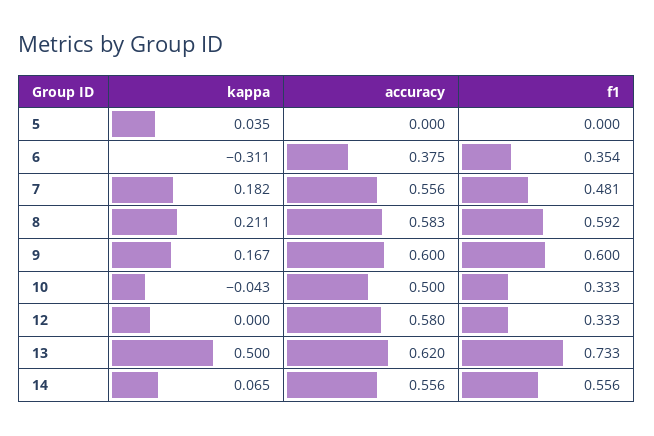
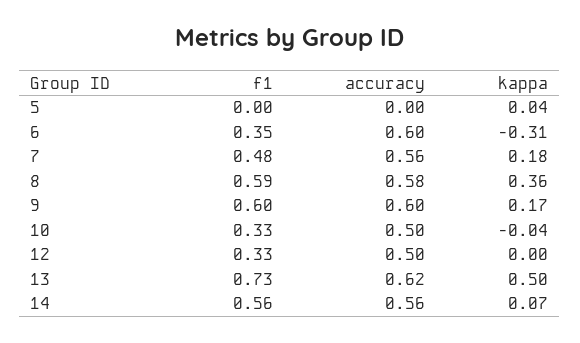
accuracy, 6: 0.375 -> 0.6
kappa, 8: 0.211 -> 0.36
accuracy, 12: 0.58 -> 0.5

